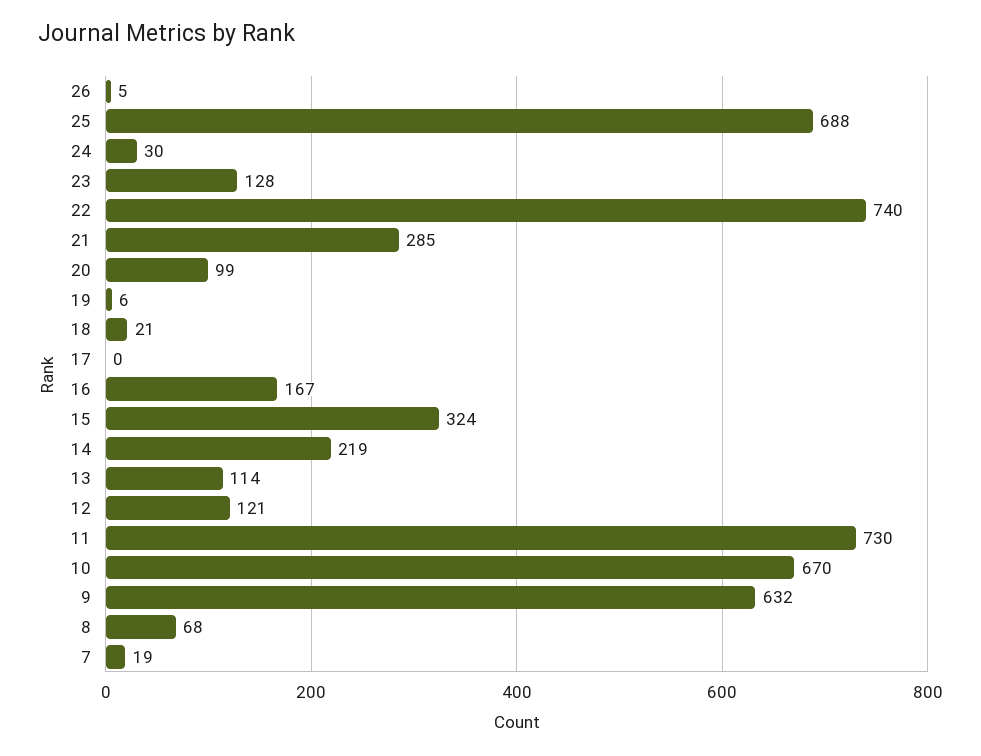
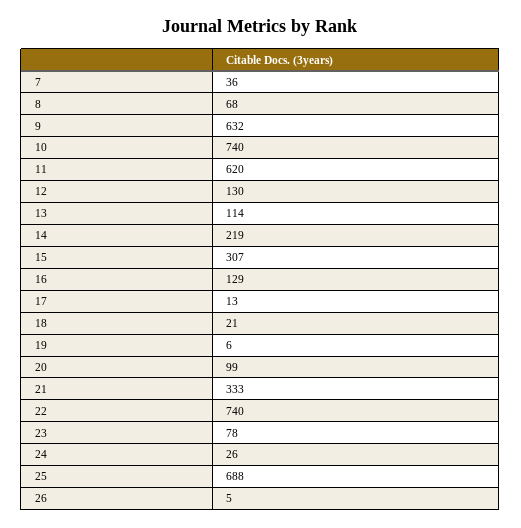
24: 30 -> 26
23: 128 -> 78
21: 285 -> 333
17: 0 -> 13
16: 167 -> 129
15: 324 -> 307
12: 121 -> 130
11: 730 -> 620
10: 670 -> 740
7: 19 -> 36

